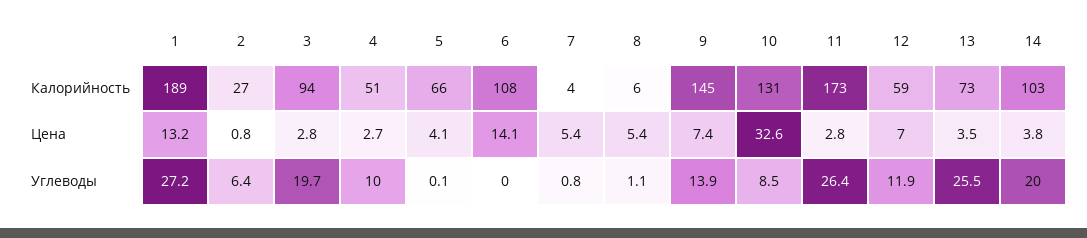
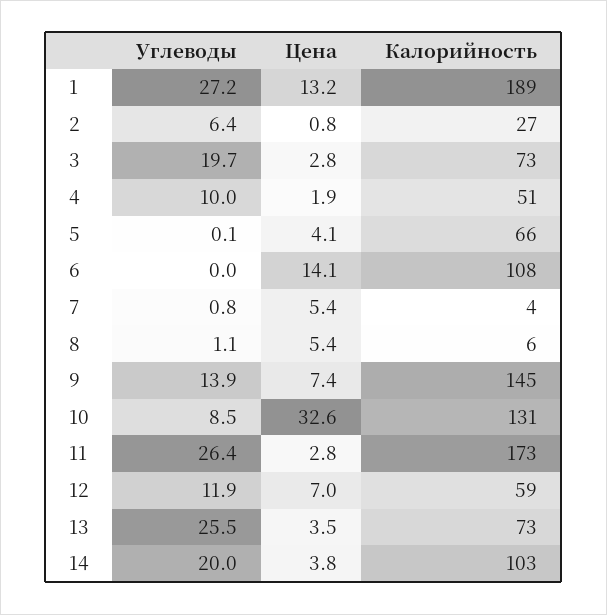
3, Калорийность: 94 -> 73
4, Цена: 2.7 -> 1.9

